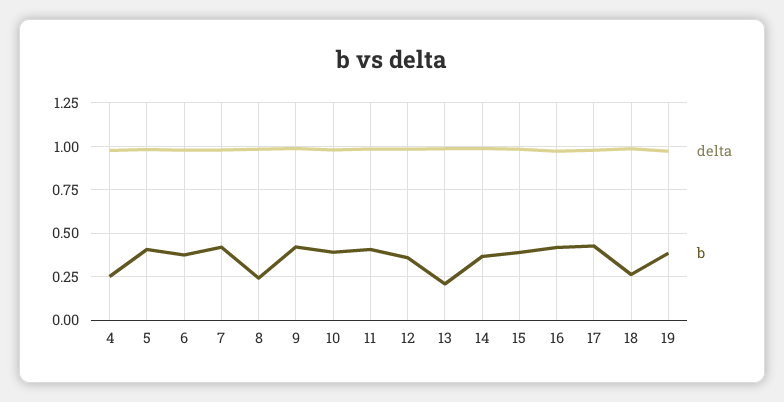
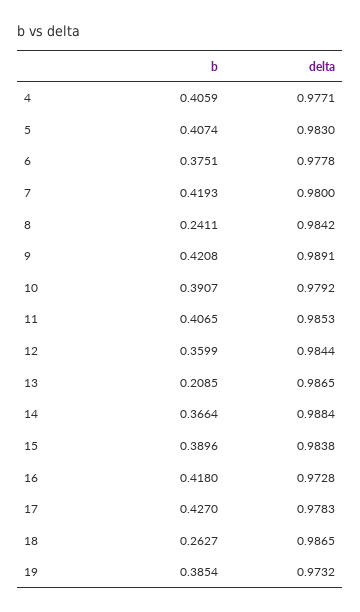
b, 4: 0.25 -> 0.4059

